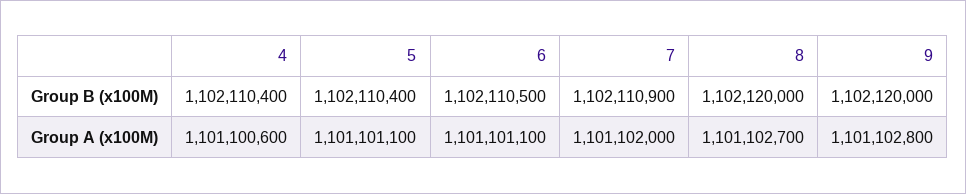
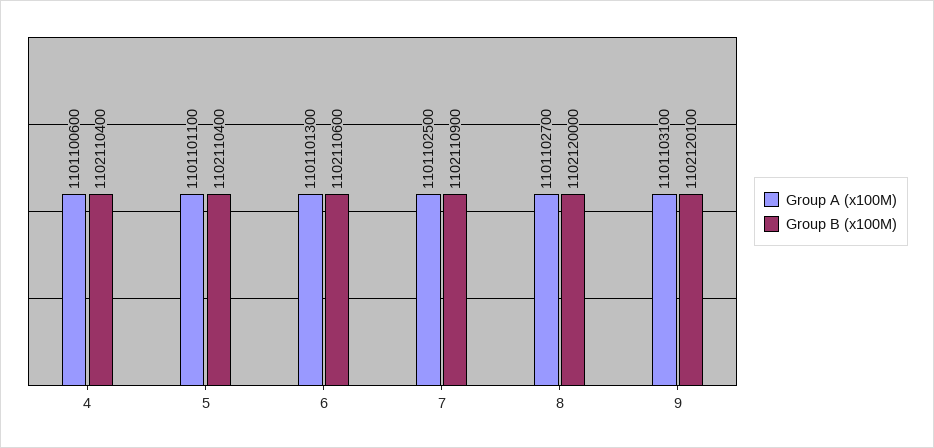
Group B (x100M), 6: 1102110500 -> 1102110600
Group B (x100M), 9: 1102120000 -> 1102120100
Group A (x100M), 6: 1101101100 -> 1101101300
Group A (x100M), 7: 1101102000 -> 1101102500
Group A (x100M), 9: 1101102800 -> 1101103100

